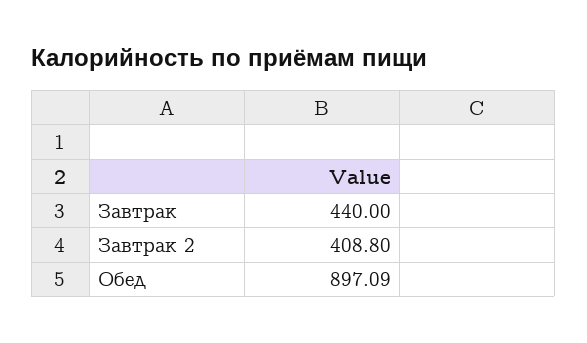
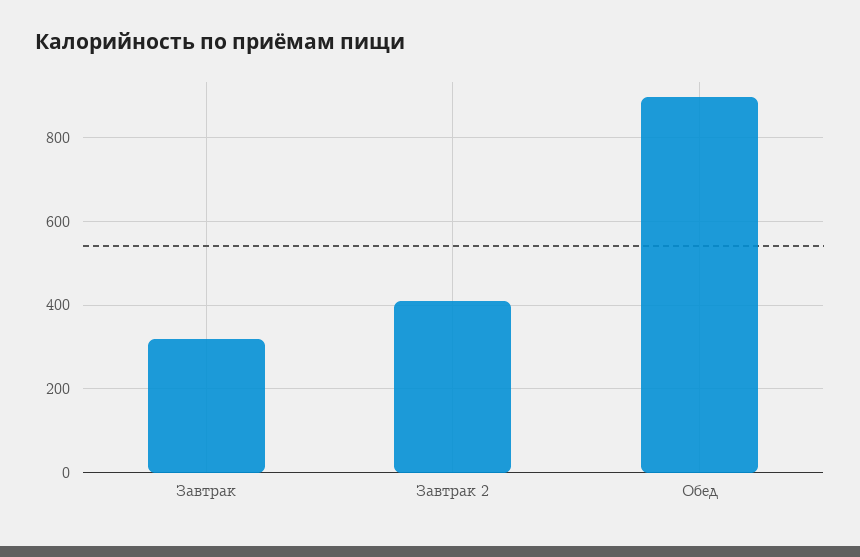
Завтрак: 440 -> 320

